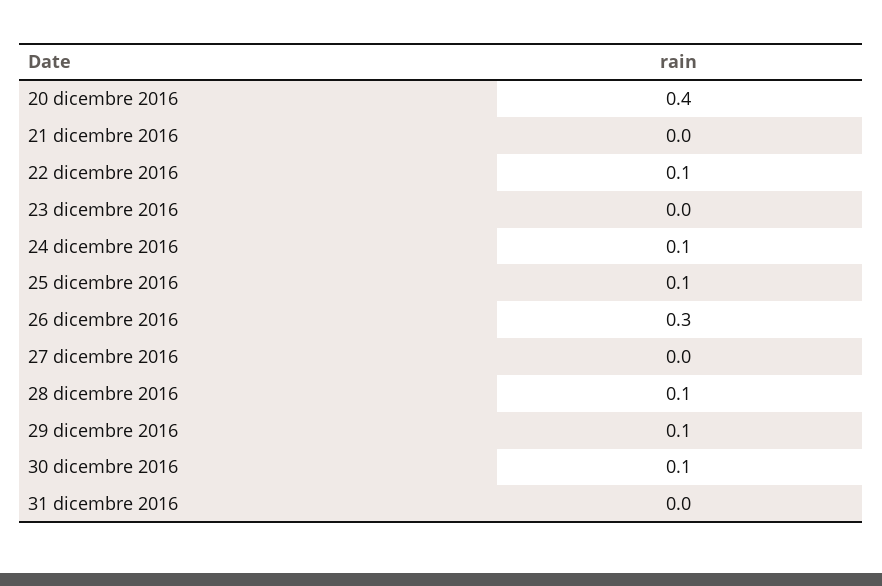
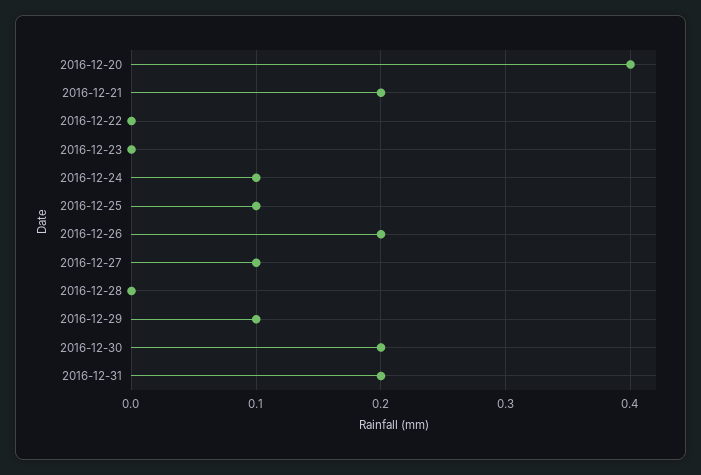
21 dicembre 2016: 0 -> 0.2
22 dicembre 2016: 0.1 -> 0
26 dicembre 2016: 0.3 -> 0.2
27 dicembre 2016: 0 -> 0.1
28 dicembre 2016: 0.1 -> 0
30 dicembre 2016: 0.1 -> 0.2
31 dicembre 2016: 0 -> 0.2

